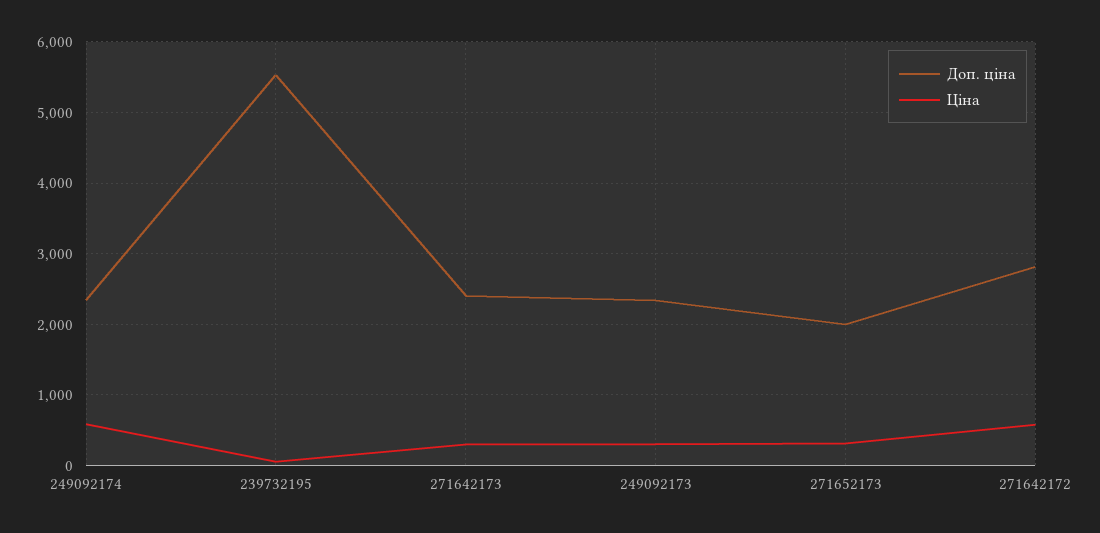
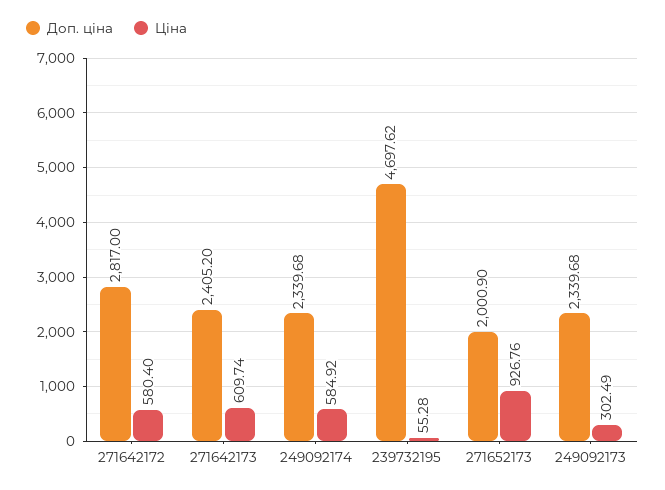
Доп. ціна, 239732195: 5500 -> 4697.62
Ціна, 271642173: 300 -> 609.74
Ціна, 271652173: 300 -> 926.76

